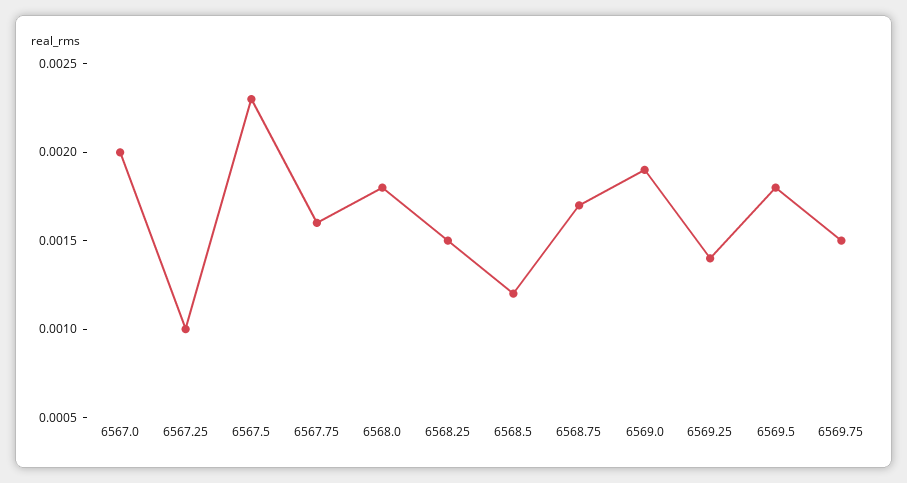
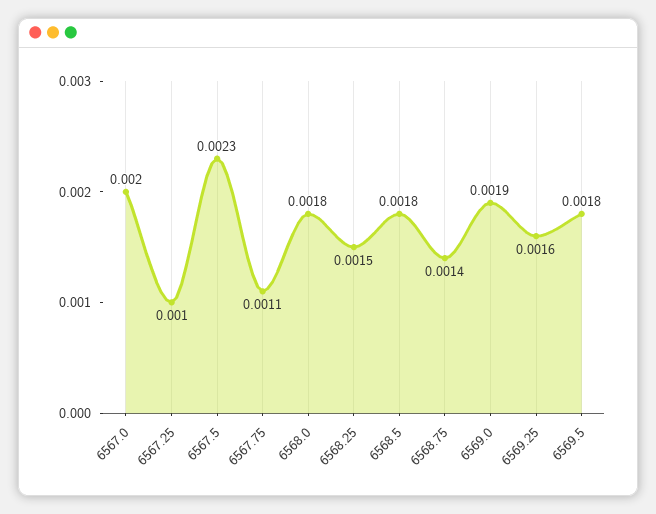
6567.75: 0.0016 -> 0.0011
6568.5: 0.0012 -> 0.0018
6568.75: 0.0017 -> 0.0014
6569.25: 0.0014 -> 0.0016
6569.75: 0.0015 -> none

